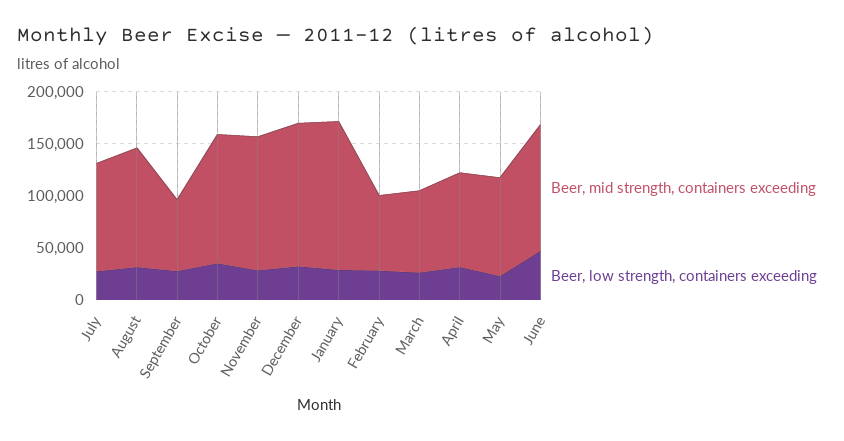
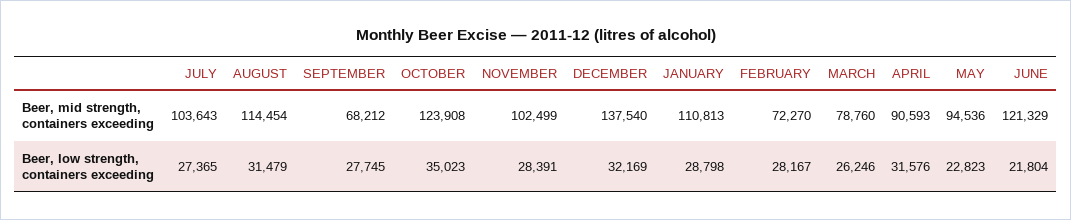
Beer, mid strength, containers exceeding, November: 130000 -> 102499
Beer, mid strength, containers exceeding, January: 140000 -> 110813
Beer, low strength, containers exceeding, June: 50000 -> 21804

